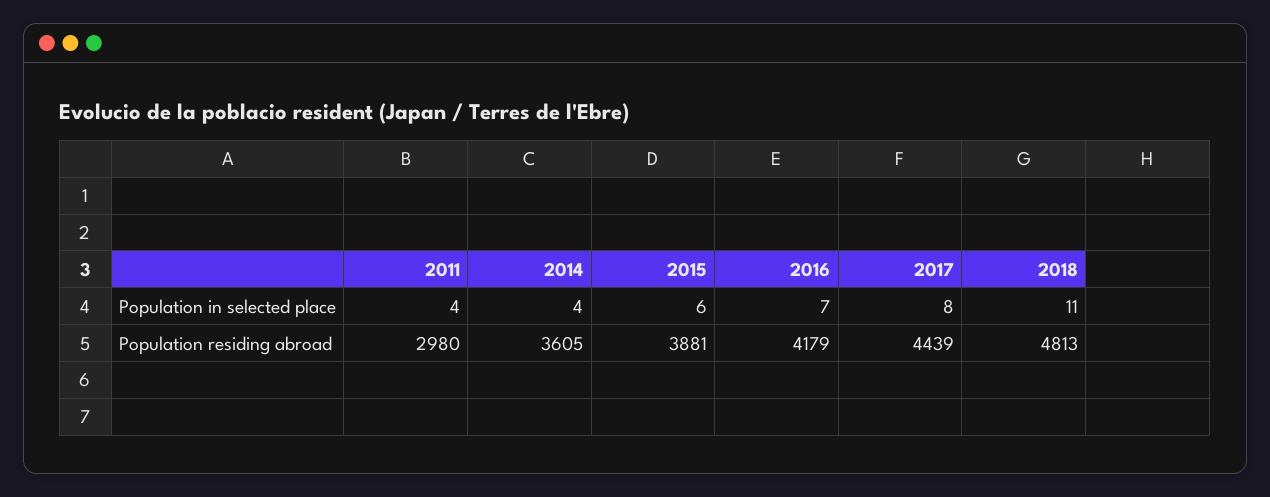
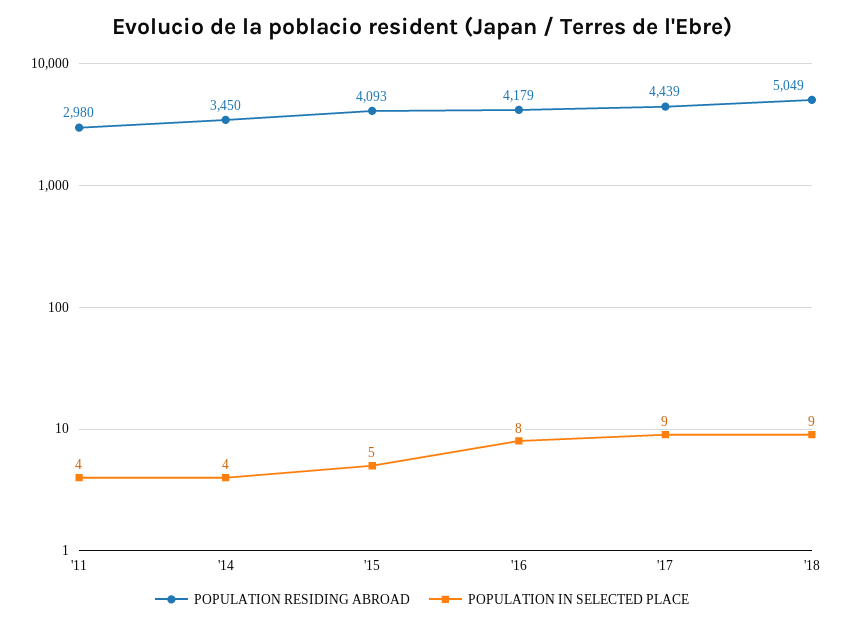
Population in selected place, 2015: 6 -> 5
Population in selected place, 2016: 7 -> 8
Population in selected place, 2017: 8 -> 9
Population in selected place, 2018: 11 -> 9
Population residing abroad, 2014: 3605 -> 3450
Population residing abroad, 2015: 3881 -> 4093
Population residing abroad, 2018: 4813 -> 5049

